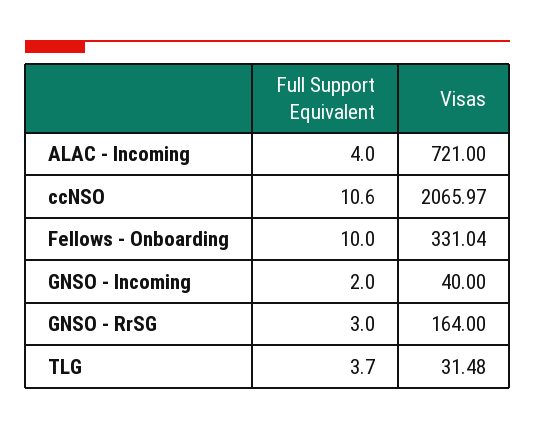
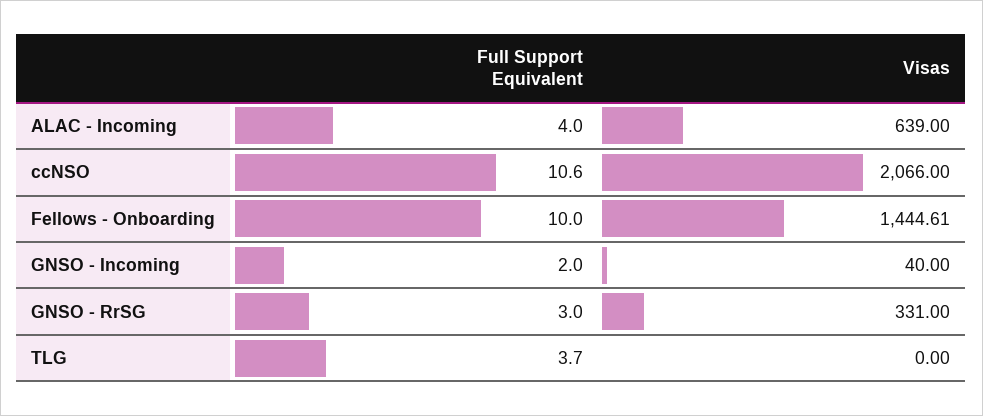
Visas, ALAC - Incoming: 721 -> 639
Visas, ccNSO: 2065.97 -> 2066
Visas, Fellows - Onboarding: 331.04 -> 1444.61
Visas, GNSO - RrSG: 164 -> 331
Visas, TLG: 31.48 -> 0

